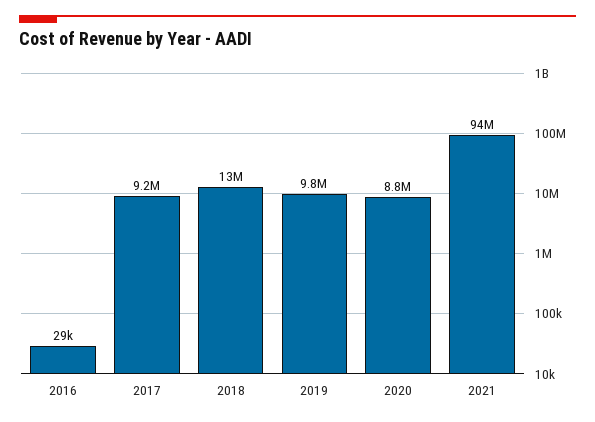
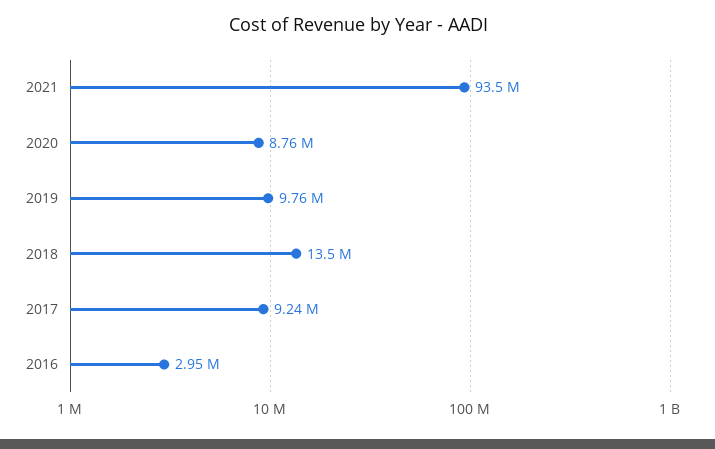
2016: 29000 -> 2950000

